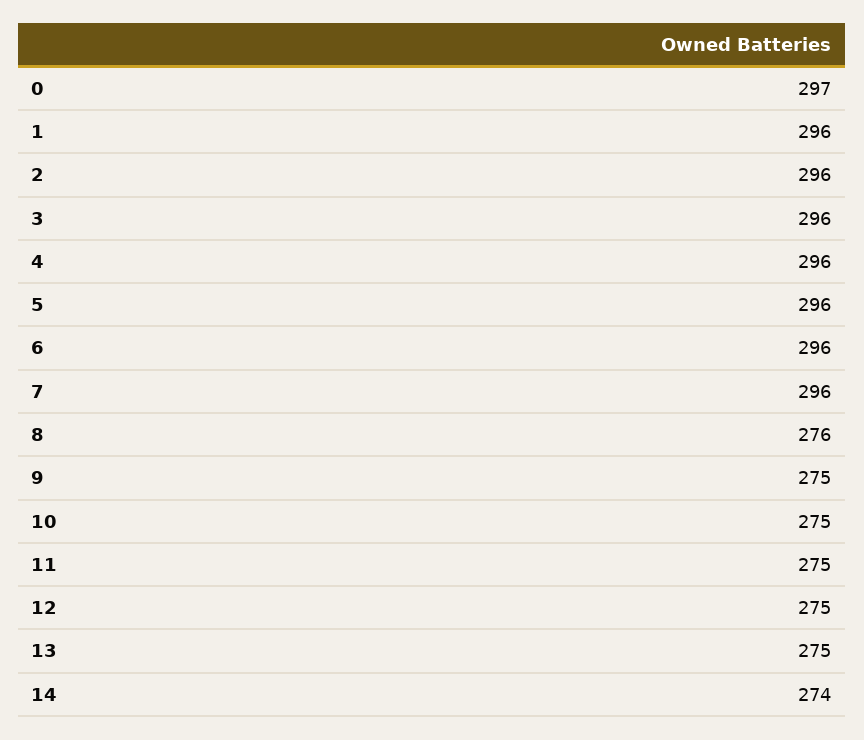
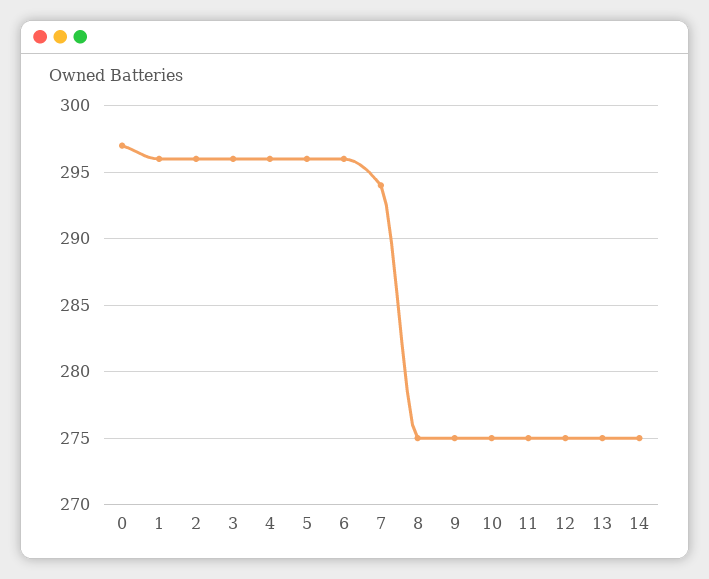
7: 296 -> 294
8: 276 -> 275
14: 274 -> 275

